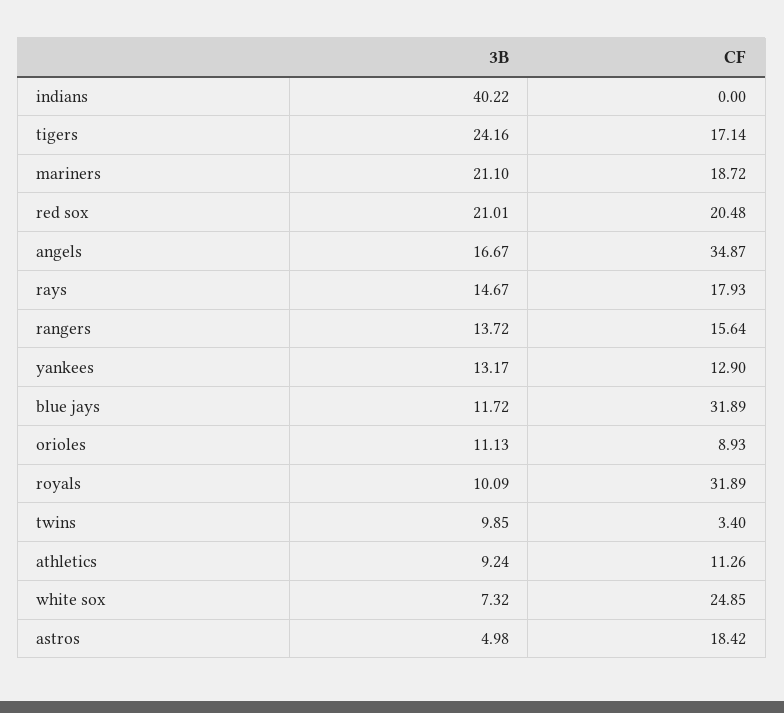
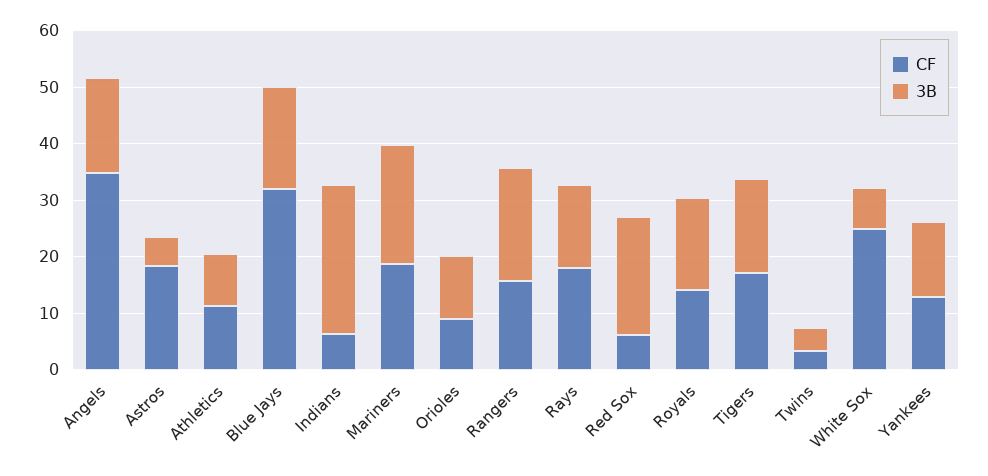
3B, indians: 40.22 -> 26
CF, indians: 0 -> 6
3B, tigers: 24.16 -> 16
CF, red sox: 20.48 -> 6
3B, rangers: 13.72 -> 20
3B, blue jays: 11.72 -> 18
3B, royals: 10.09 -> 16
CF, royals: 31.89 -> 14
3B, twins: 9.85 -> 4

